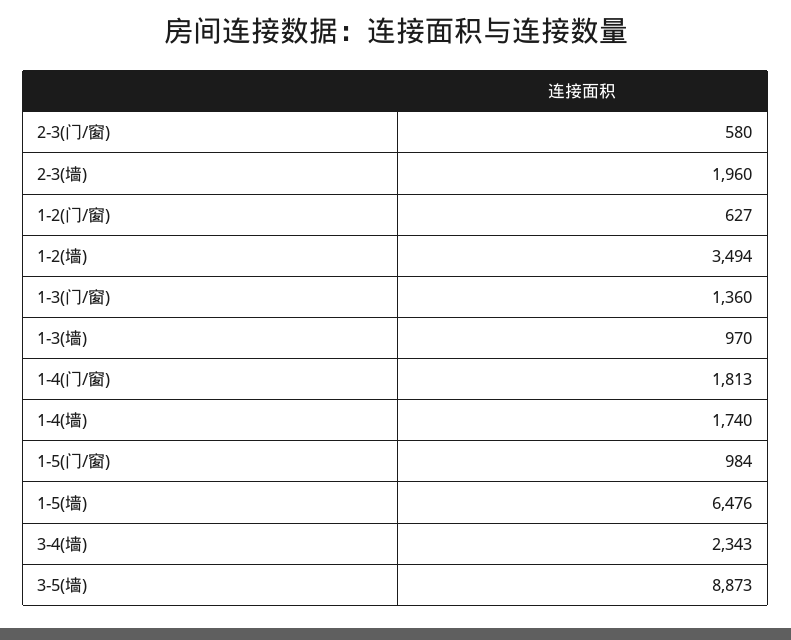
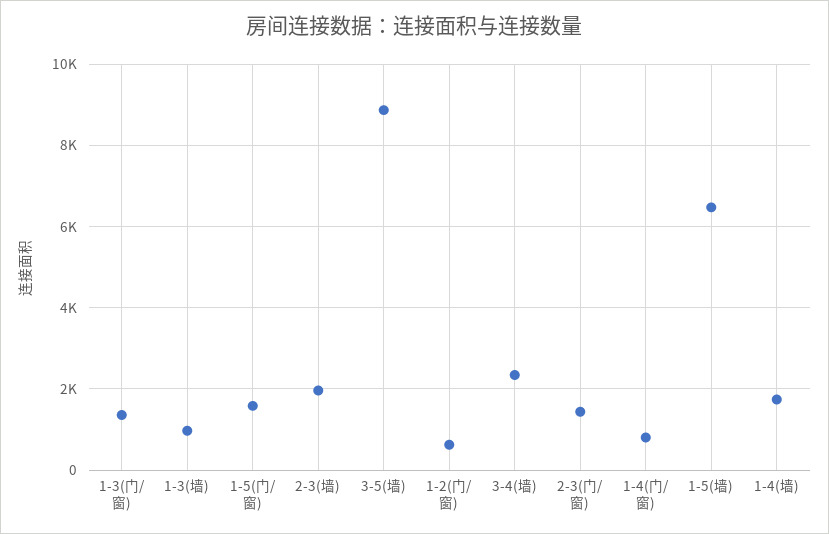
2-3(门/窗): 580 -> 1400
1-2(墙): 3494 -> none
1-4(门/窗): 1813 -> 800
1-5(门/窗): 984 -> 1600

